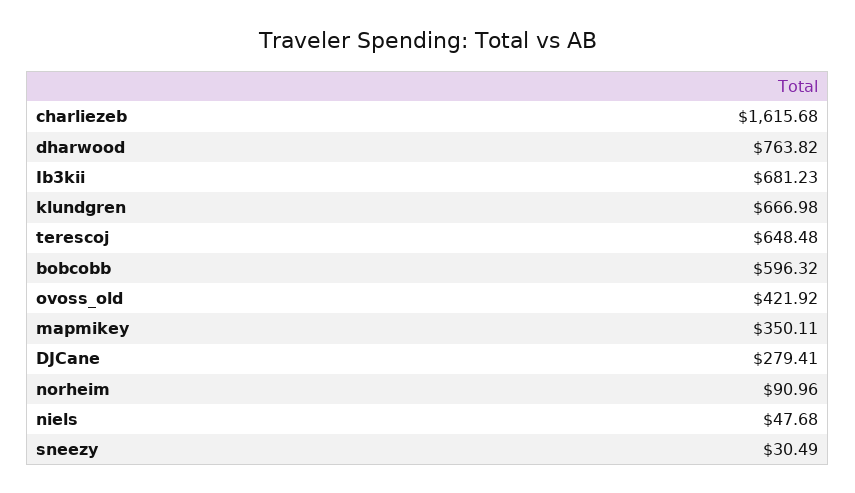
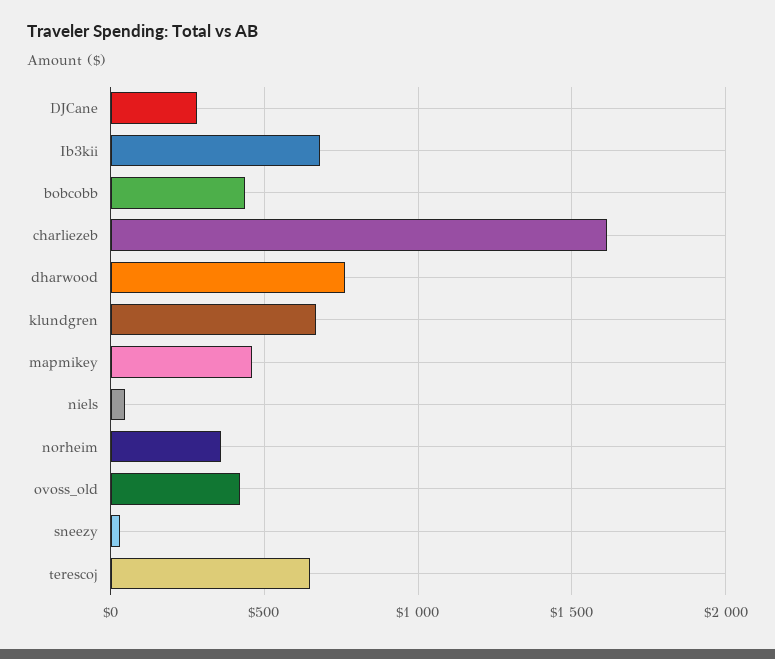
bobcobb: 596.32 -> 450
mapmikey: 350.11 -> 450
norheim: 90.96 -> 350

